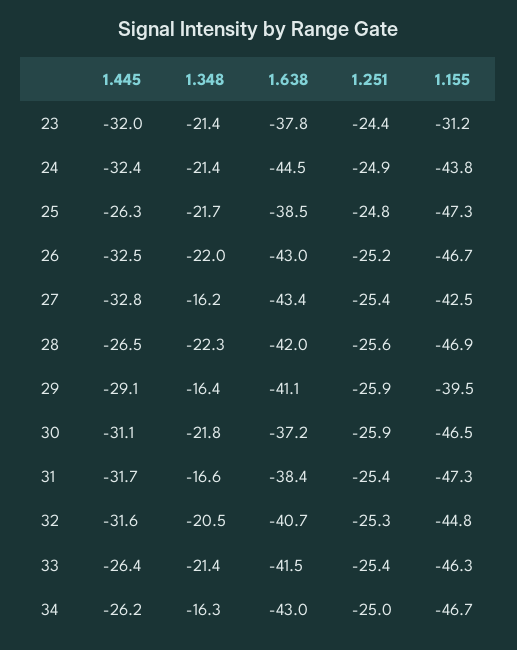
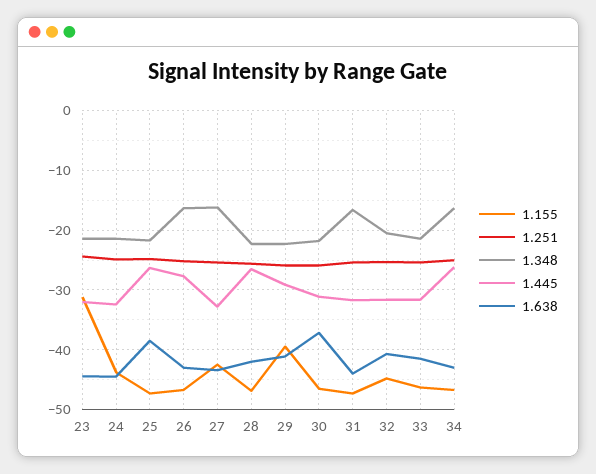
1.638, 23: -37.8 -> -44
1.445, 26: -32.5 -> -28
1.348, 26: -22 -> -16
1.348, 29: -16.4 -> -22
1.638, 31: -38.4 -> -44
1.445, 33: -26.4 -> -32

